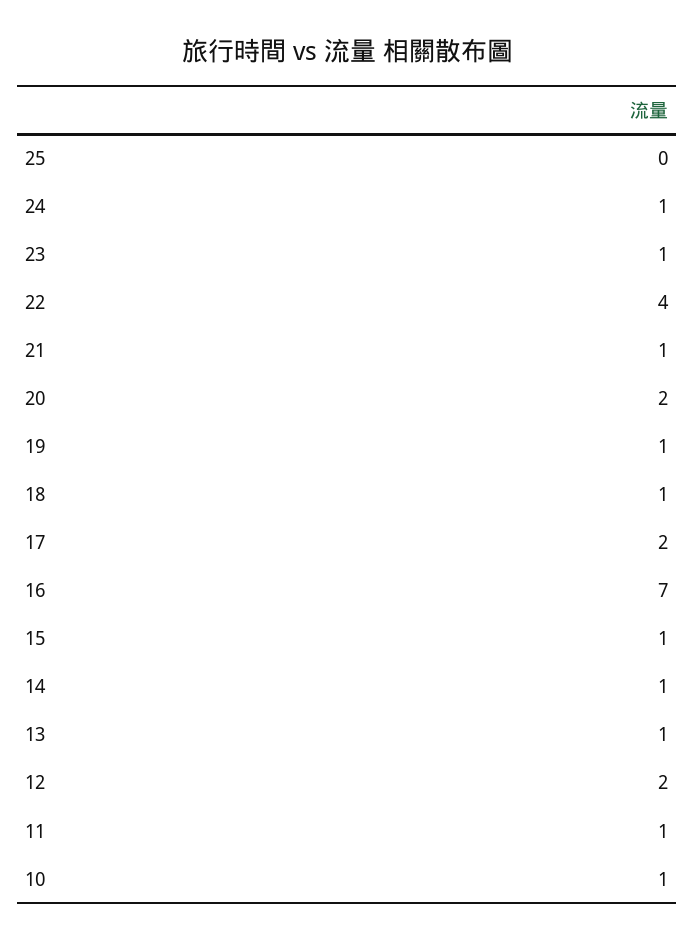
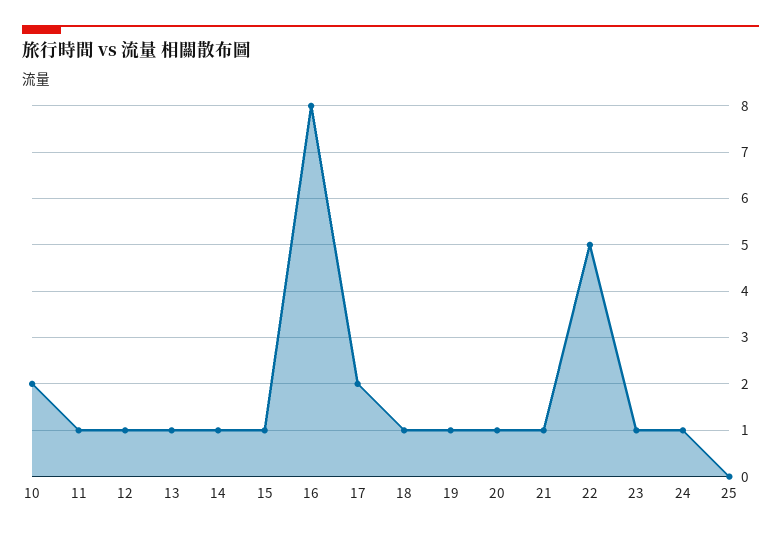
22: 4 -> 5
20: 2 -> 1
16: 7 -> 8
12: 2 -> 1
10: 1 -> 2

